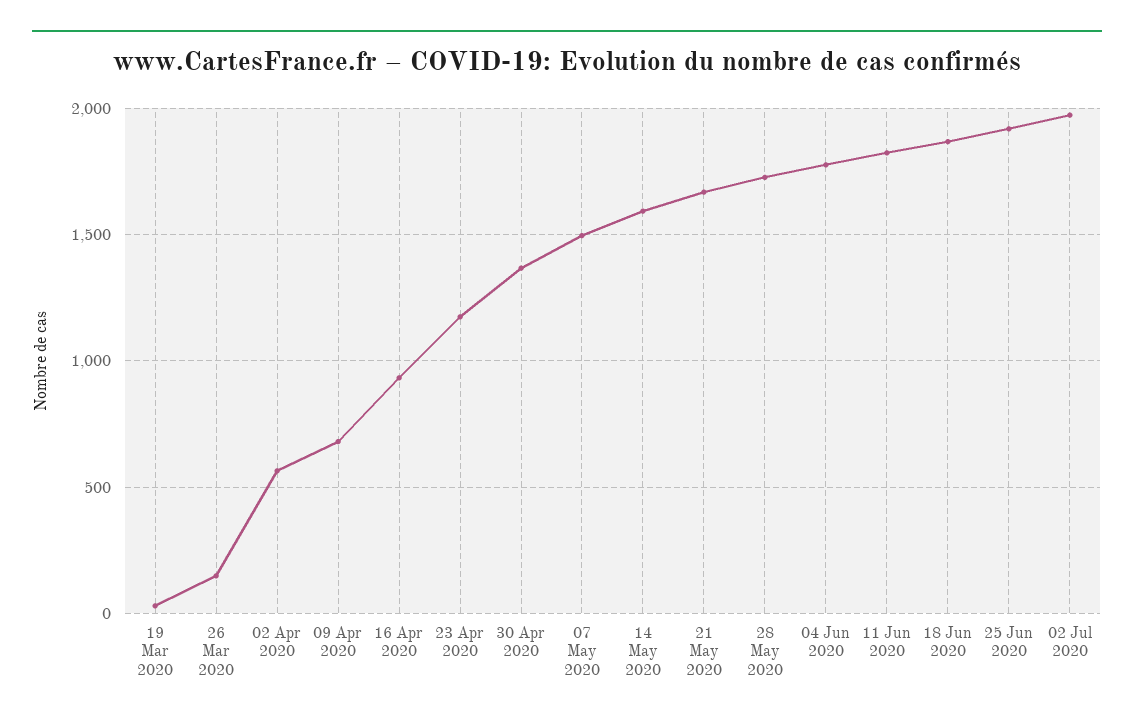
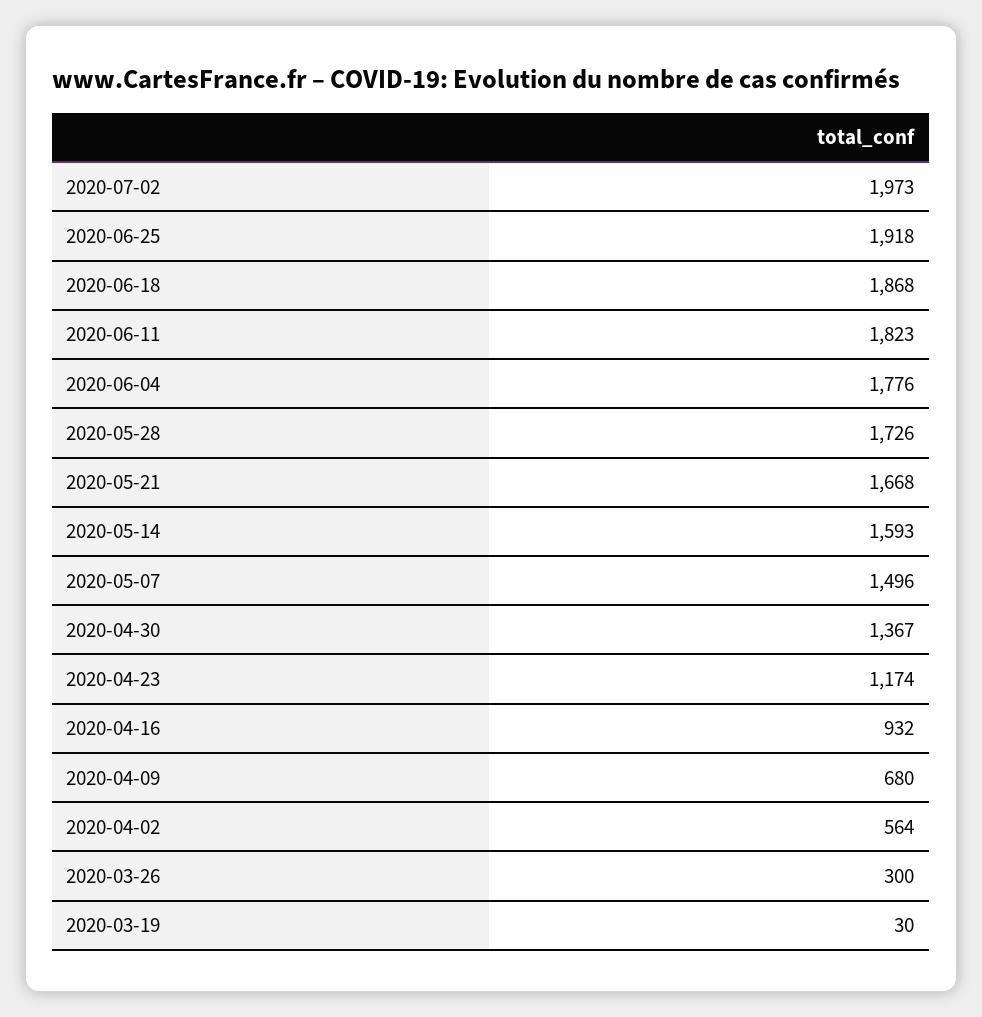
26 Mar 2020: 150 -> 300

